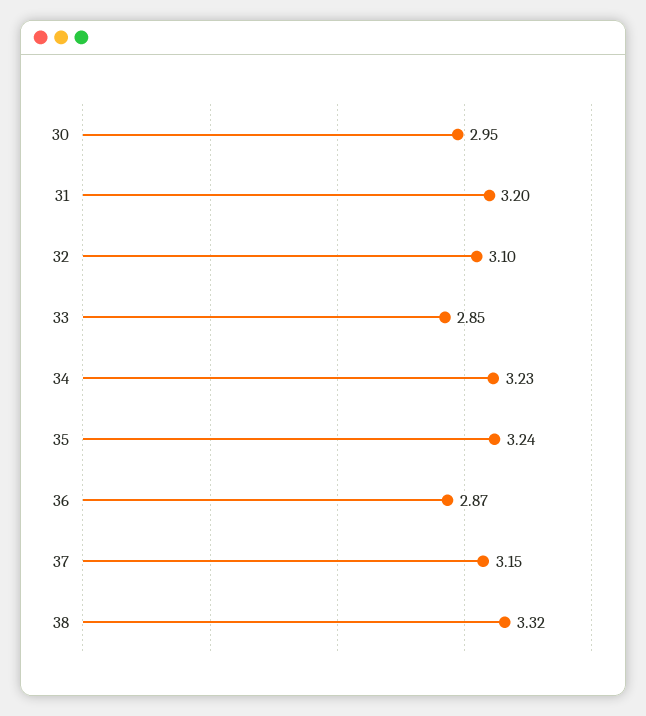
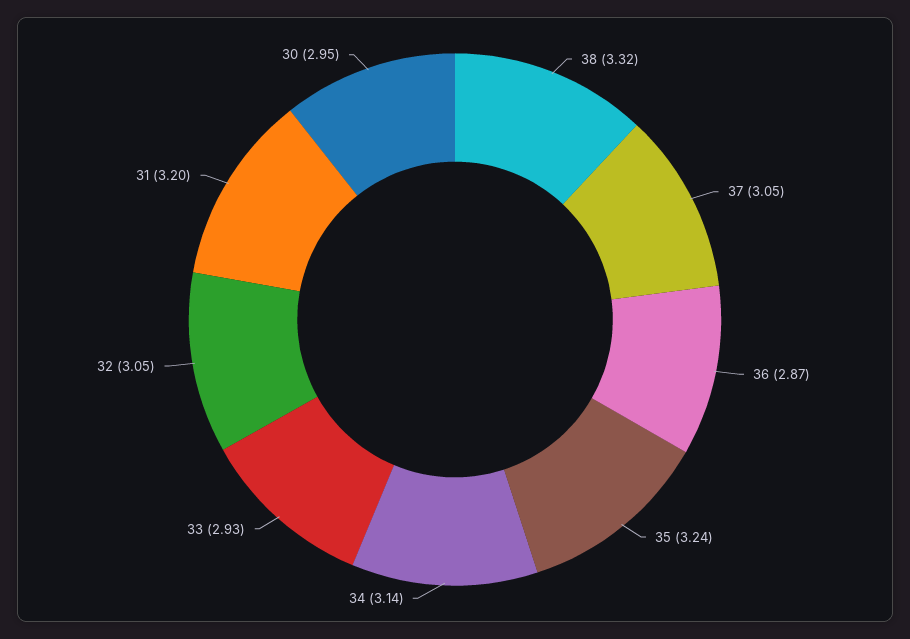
32: 3.1 -> 3.05
33: 2.85 -> 2.93
34: 3.23 -> 3.14
37: 3.15 -> 3.05

